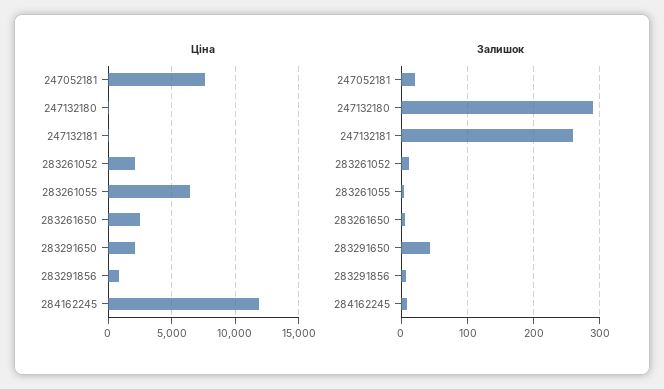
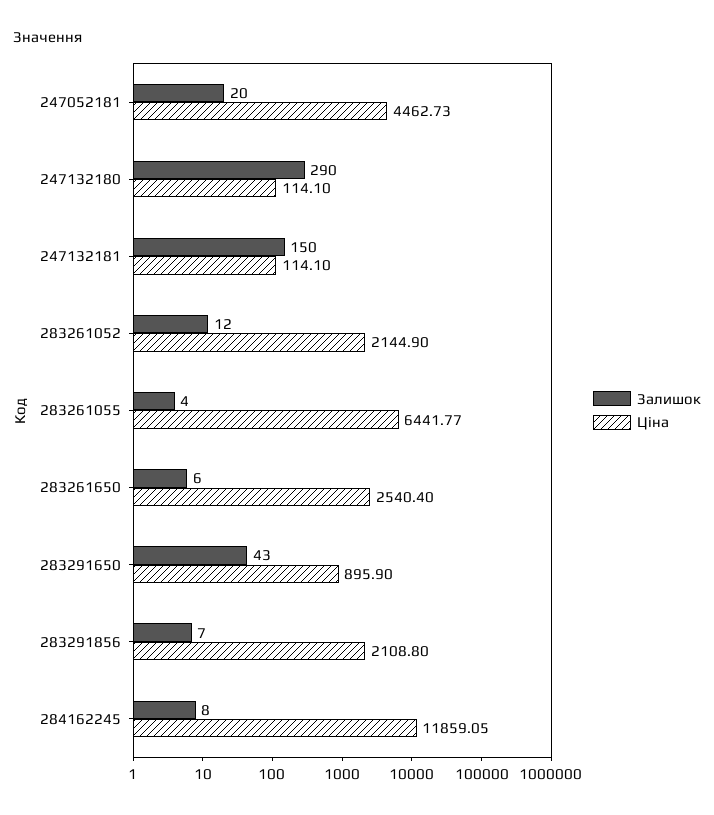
Ціна, 247052181: 7500 -> 4462.73
Ціна, 283291650: 2000 -> 895.9
Ціна, 283291856: 1000 -> 2108.8
Залишок, 247132181: 260 -> 150

